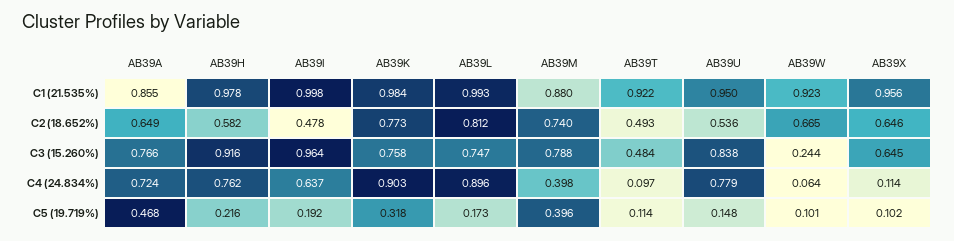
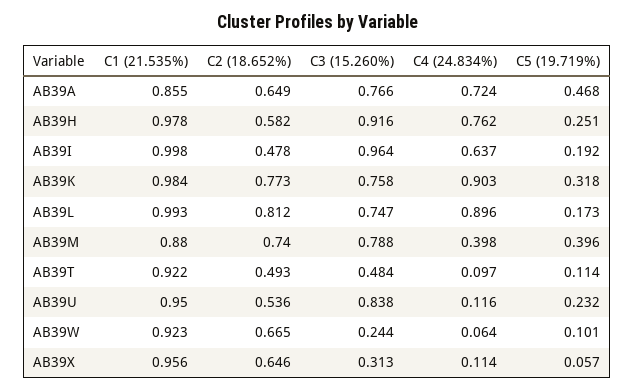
AB39X, C3 (15.260%): 0.645 -> 0.313
AB39U, C4 (24.834%): 0.779 -> 0.116
AB39H, C5 (19.719%): 0.216 -> 0.251
AB39U, C5 (19.719%): 0.148 -> 0.232
AB39X, C5 (19.719%): 0.102 -> 0.057

